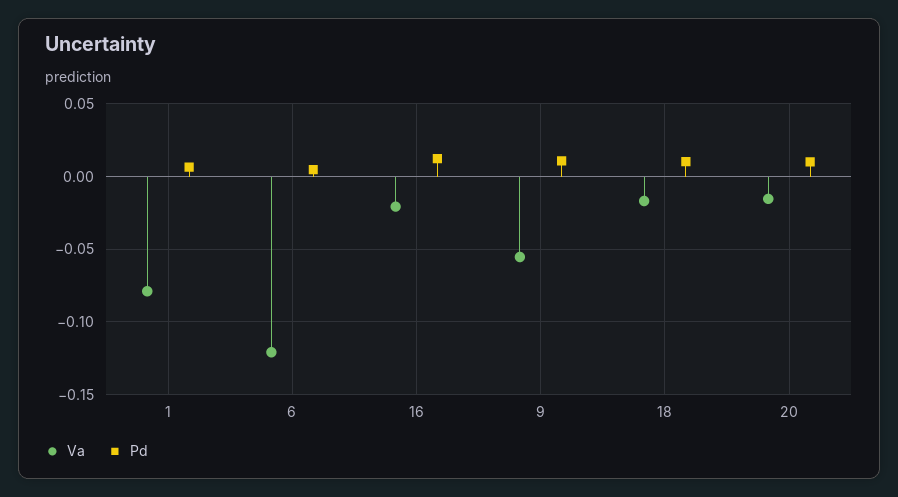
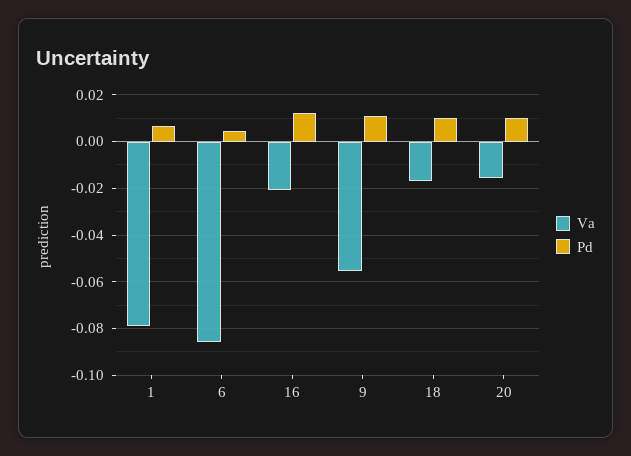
Va, 6: -0.12 -> -0.085

